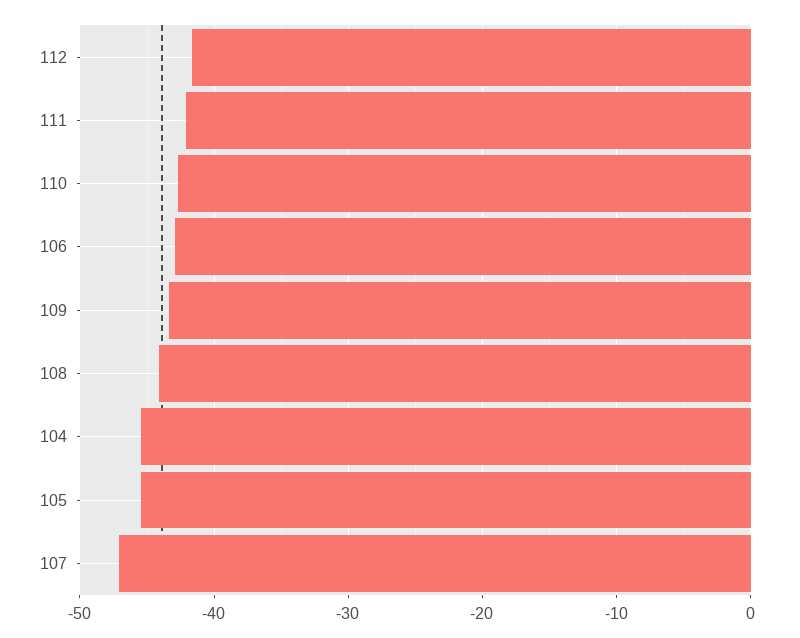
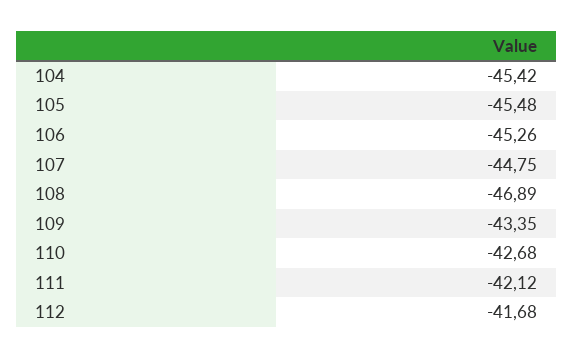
106: -43 -> -45.26
108: -44 -> -46.89
107: -47 -> -44.75

